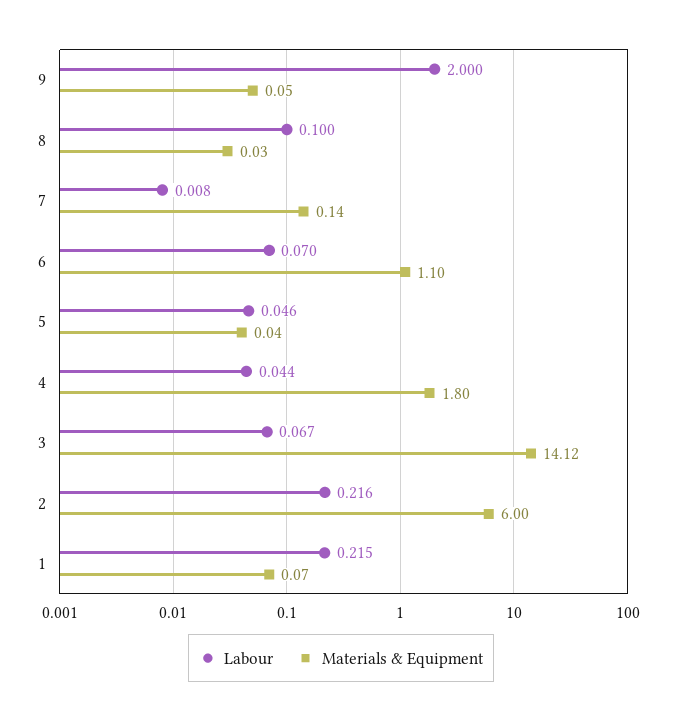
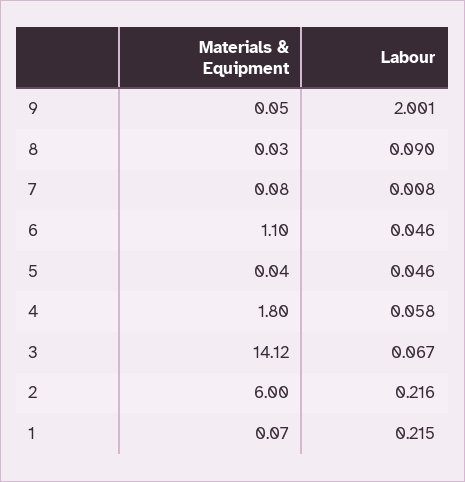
Labour, 9: 2 -> 2.001
Labour, 8: 0.1 -> 0.09
Materials & Equipment, 7: 0.14 -> 0.08
Labour, 6: 0.07 -> 0.046
Labour, 4: 0.044 -> 0.058

